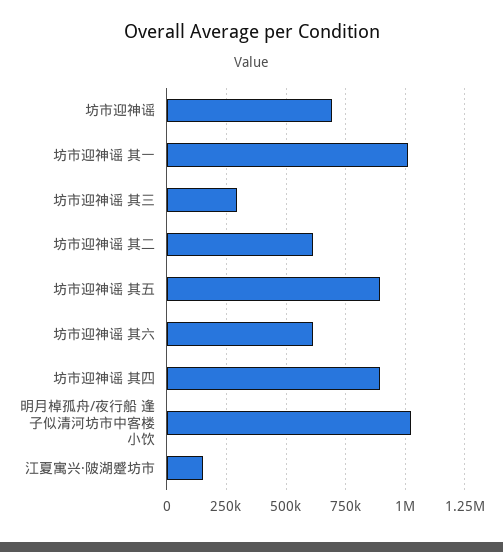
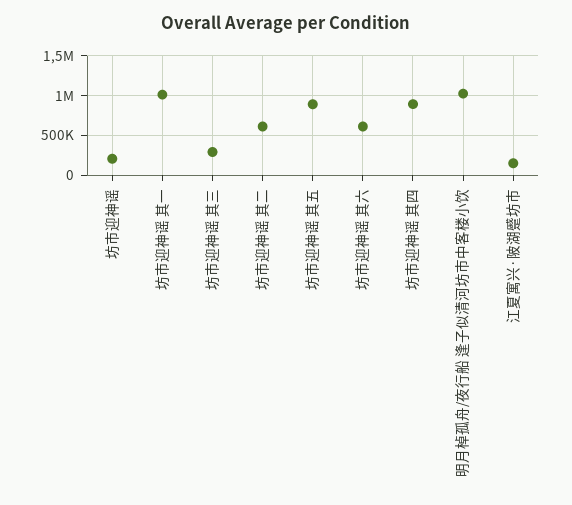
坊市迎神谣: 700000 -> 200000

